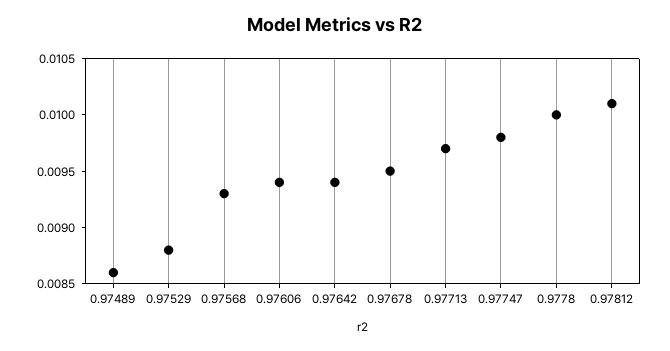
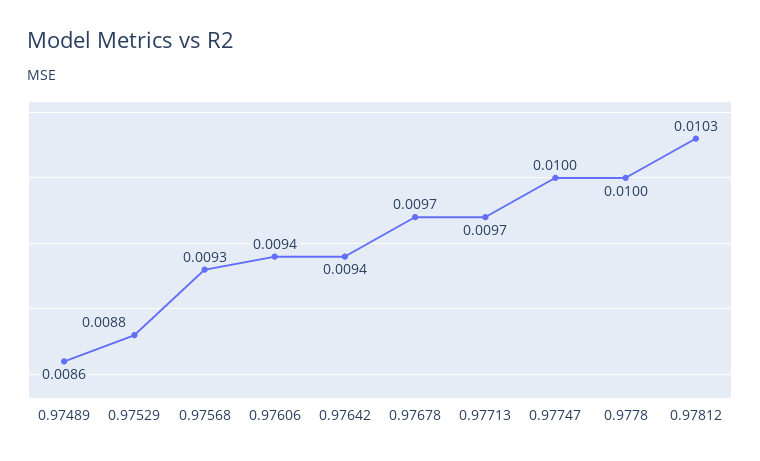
0.97678: 0.0095 -> 0.0097
0.97747: 0.0098 -> 0.01
0.97812: 0.0101 -> 0.0103

